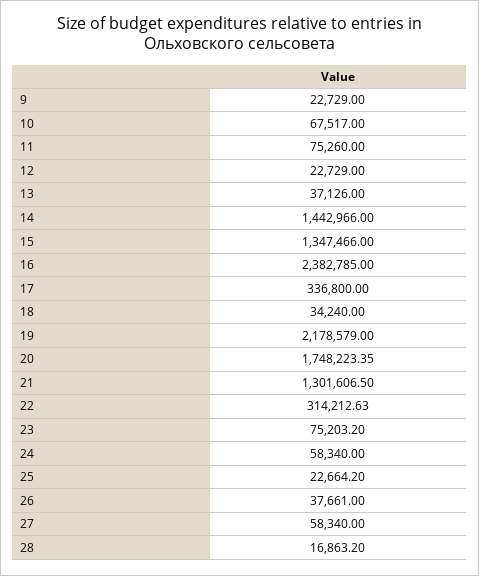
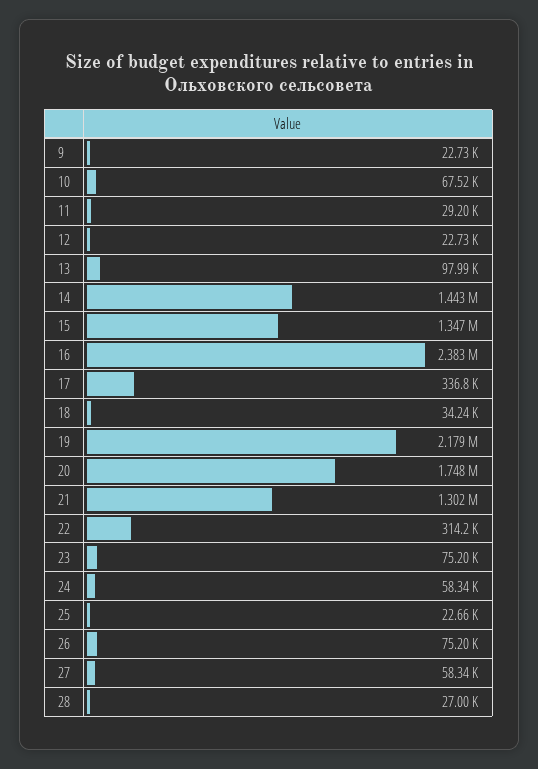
11: 75260 -> 29200
13: 37126 -> 97990
26: 37661 -> 75200
28: 16863.2 -> 27000

